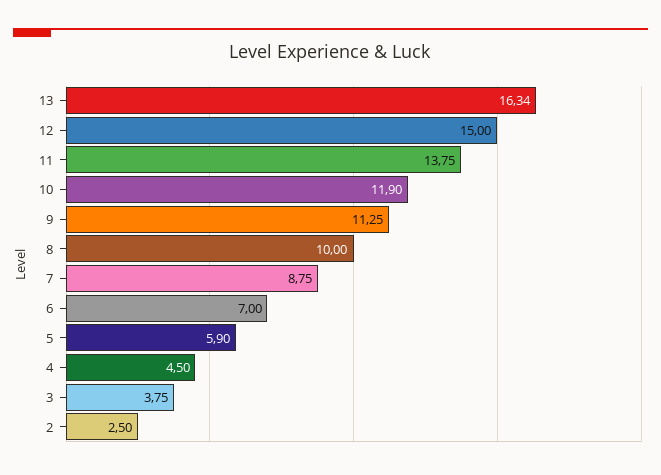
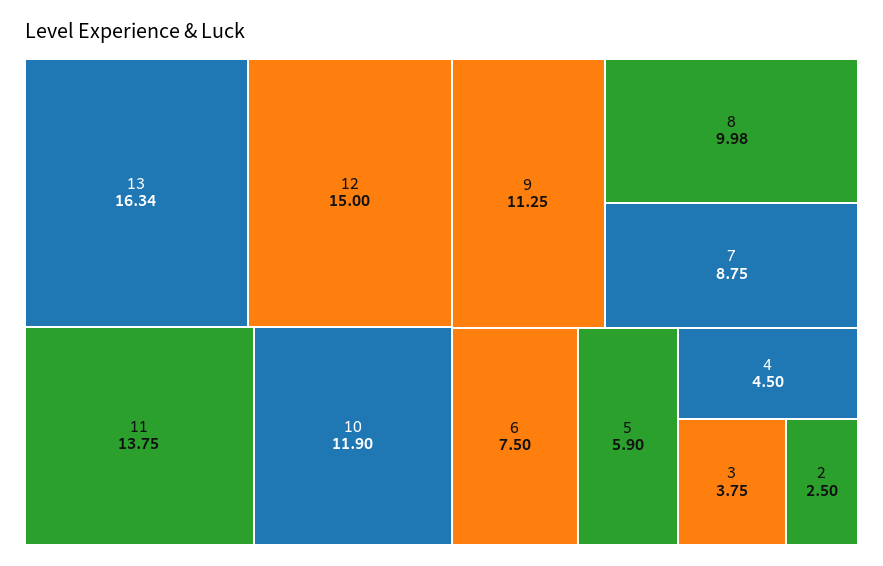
8: 10 -> 9.98
6: 7 -> 7.5

